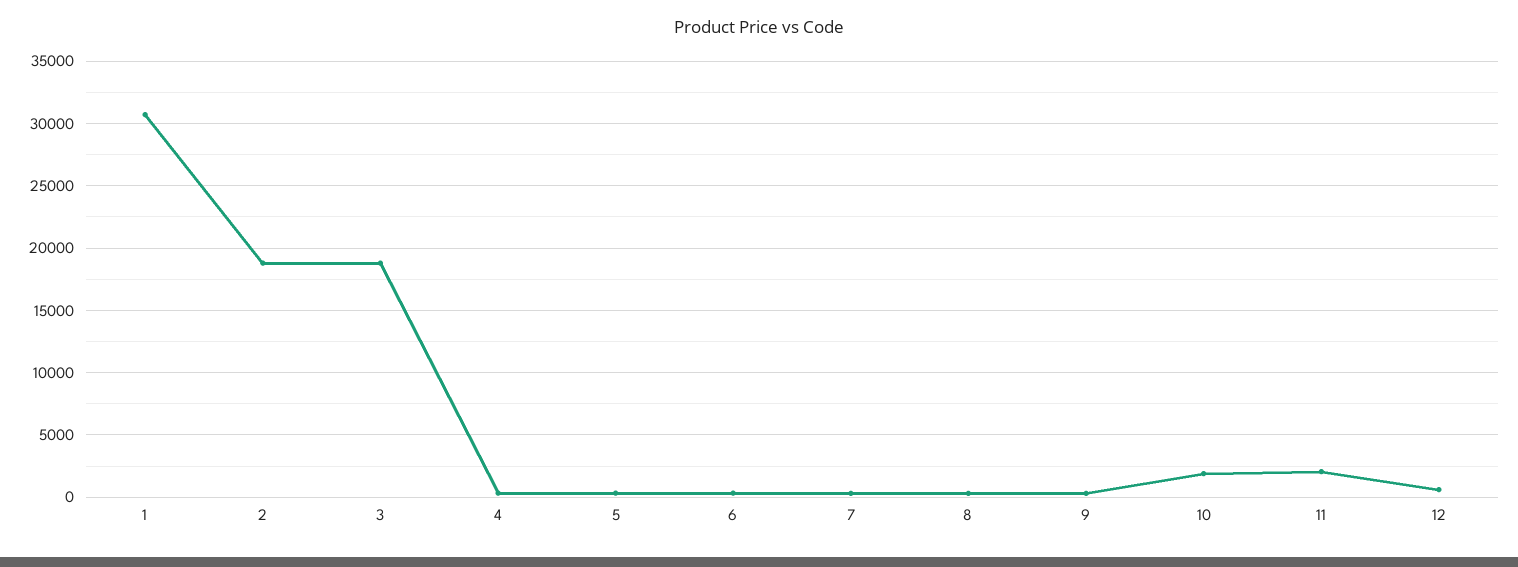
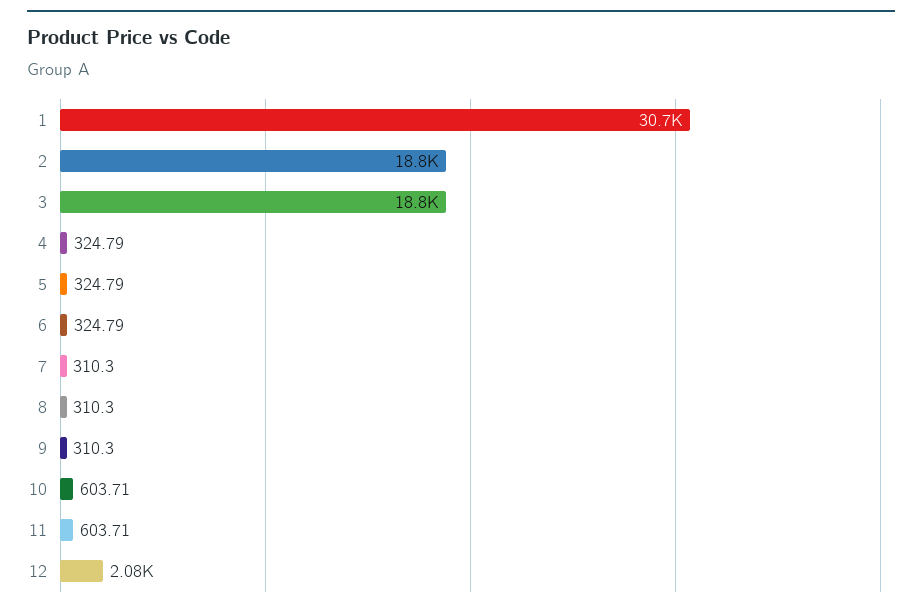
10: 2000 -> 603.71
11: 2000 -> 603.71
12: 500 -> 2080

